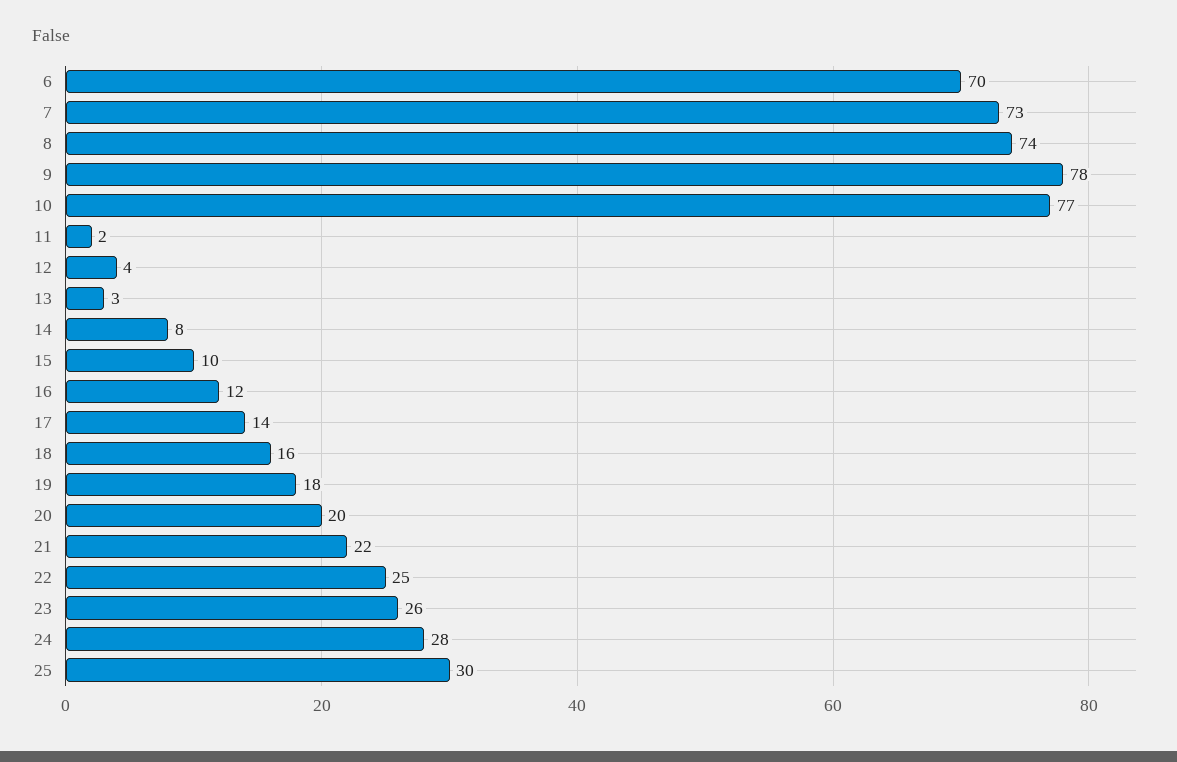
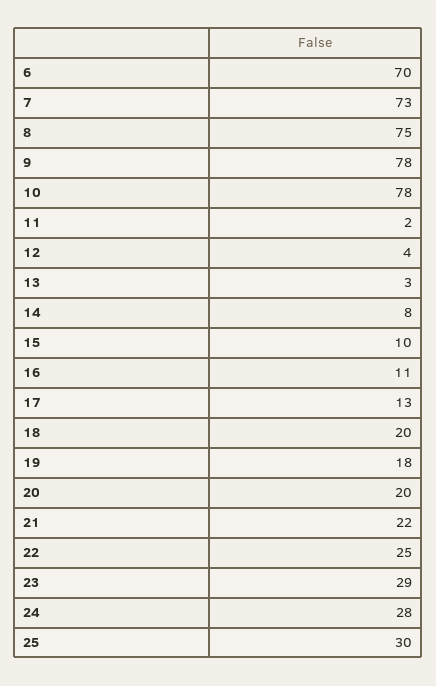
8: 74 -> 75
10: 77 -> 78
16: 12 -> 11
17: 14 -> 13
18: 16 -> 20
23: 26 -> 29

